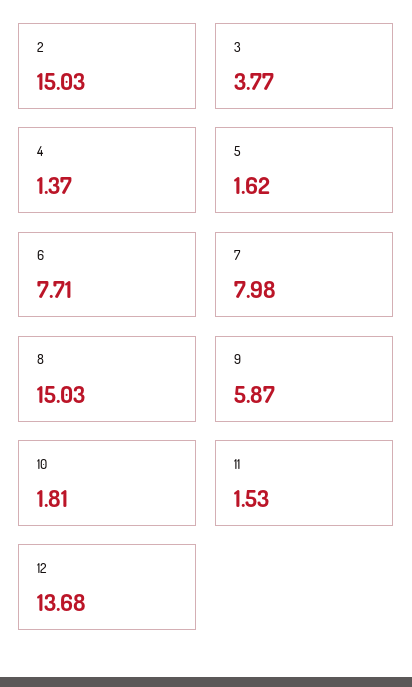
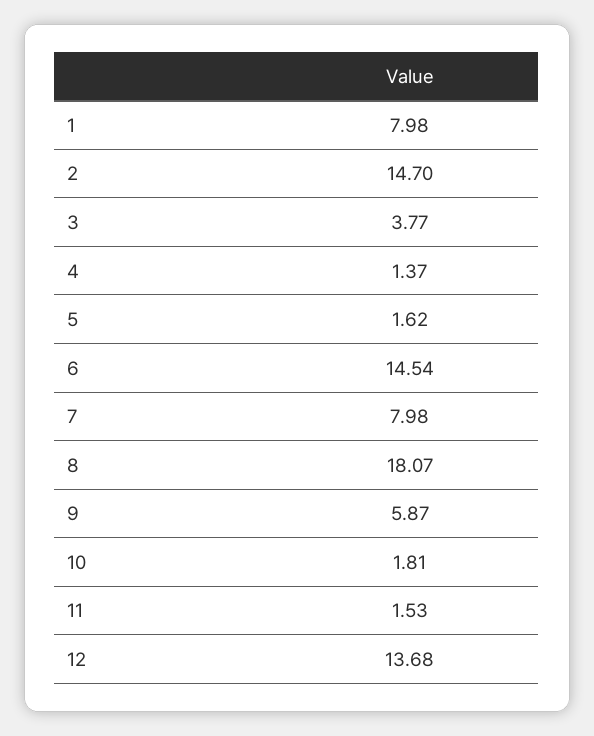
2: 15.03 -> 14.7
6: 7.71 -> 14.54
8: 15.03 -> 18.07
1: none -> 7.98

